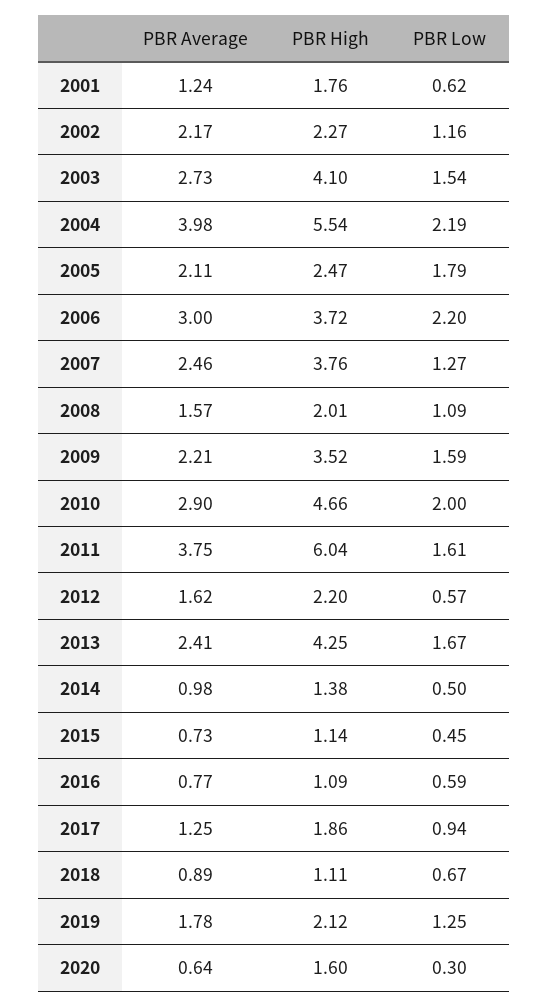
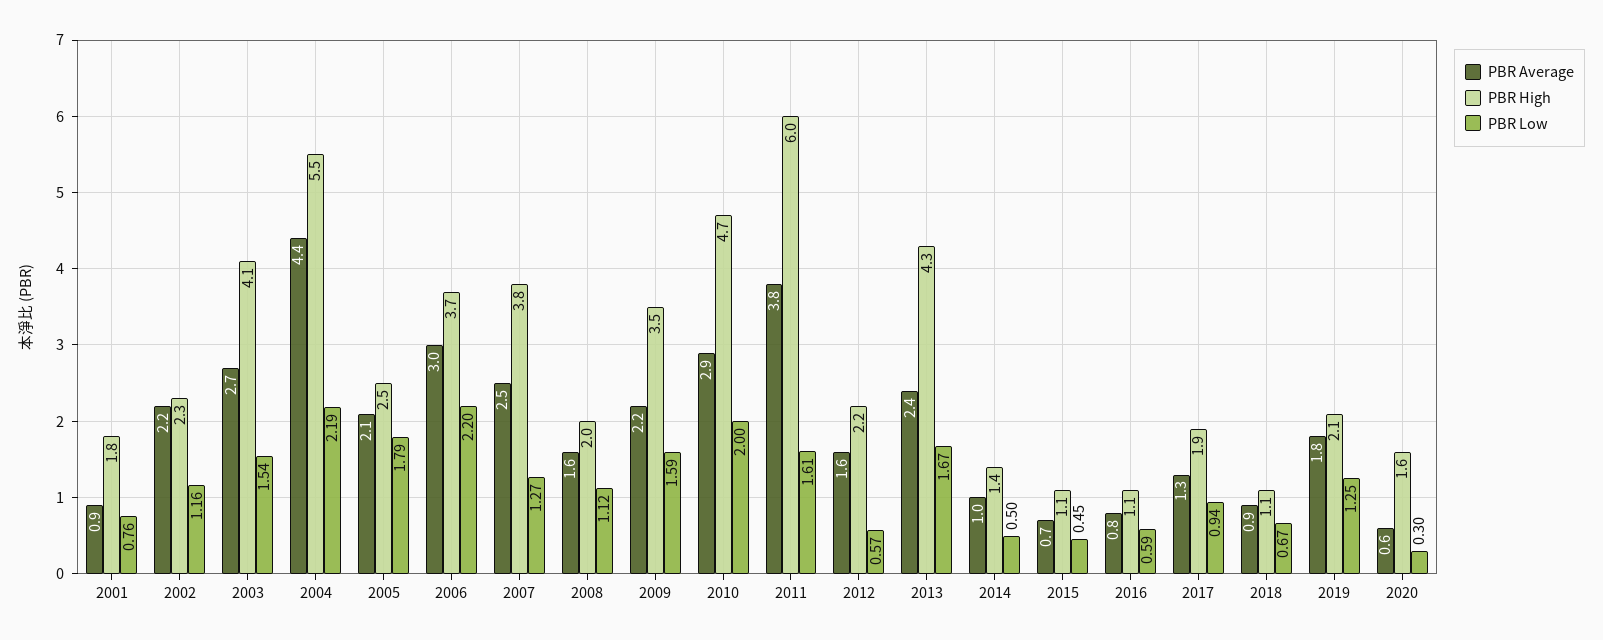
PBR Average, 2001: 1.24 -> 0.9
PBR Low, 2001: 0.62 -> 0.76
PBR Average, 2004: 3.98 -> 4.4
PBR Low, 2008: 1.09 -> 1.12

